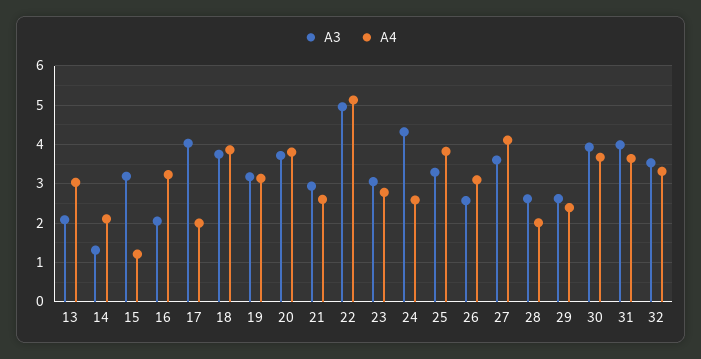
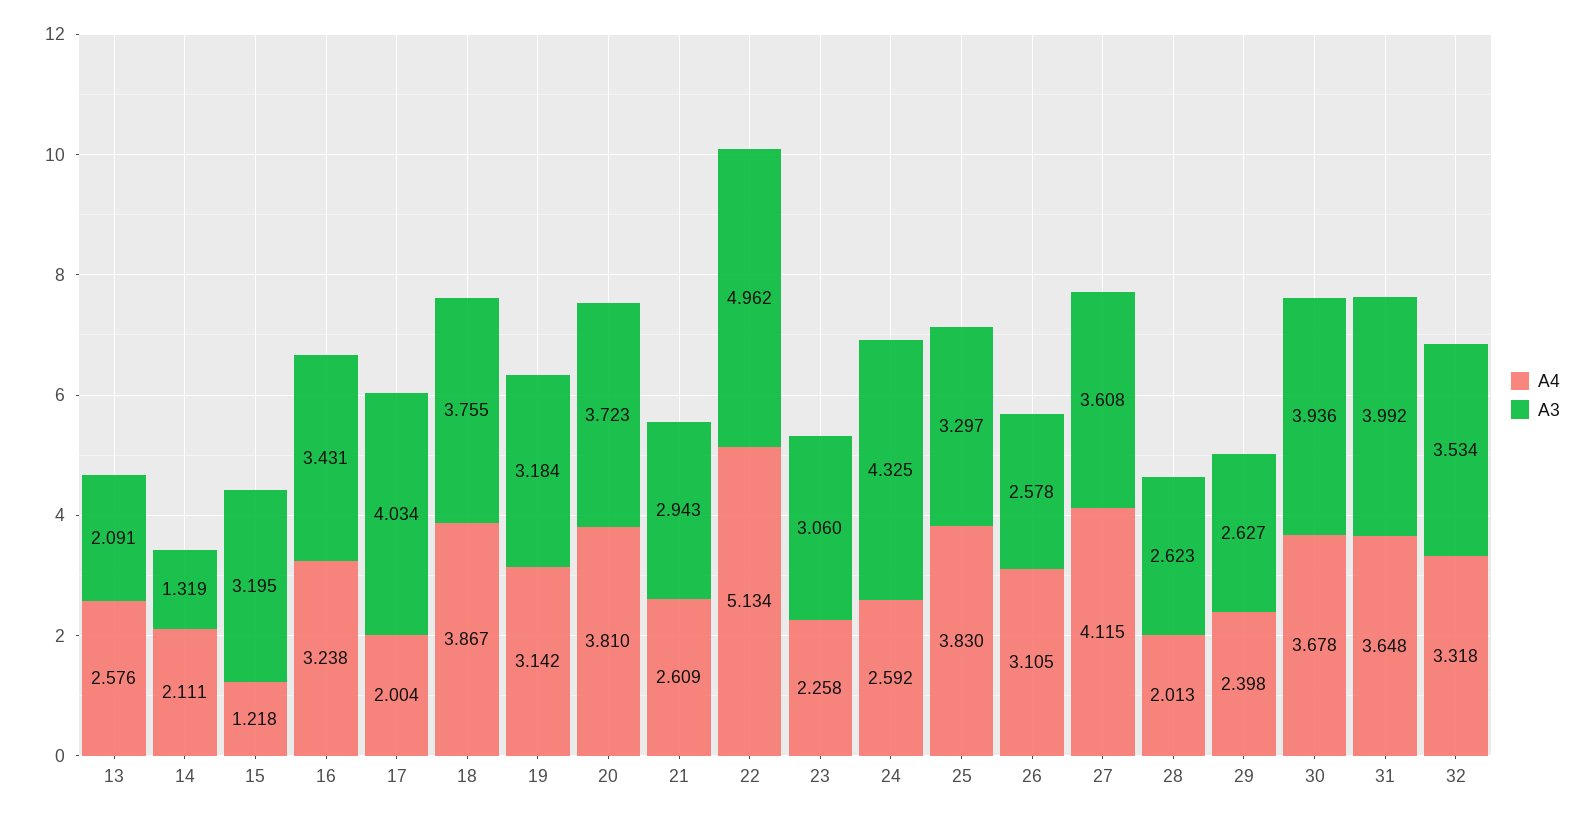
A4, 13: 3 -> 2.576
A3, 16: 2 -> 3.431
A4, 23: 2.8 -> 2.258

